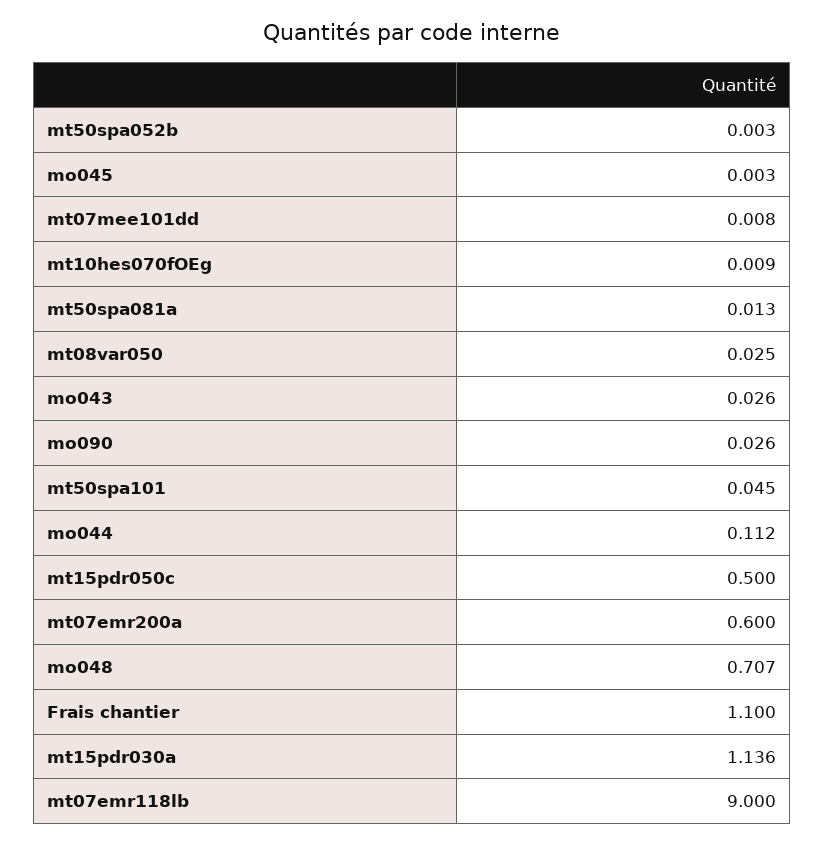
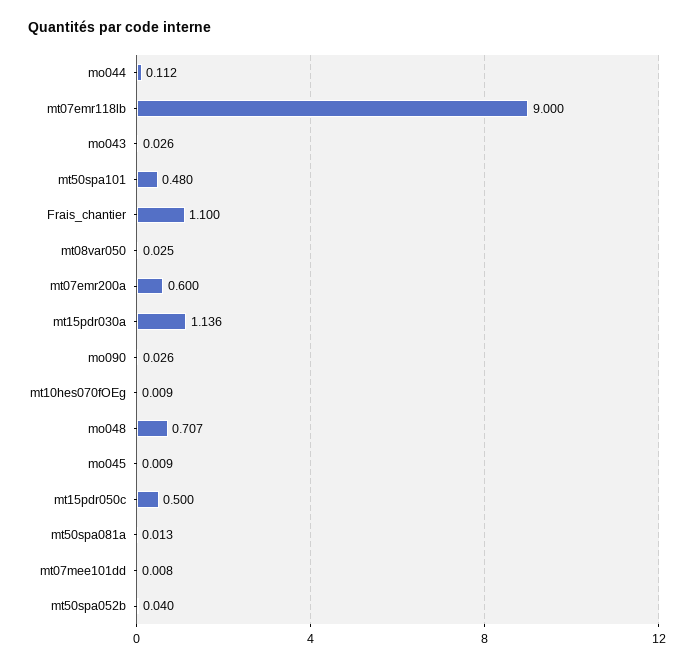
mt50spa052b: 0.003 -> 0.04
mo045: 0.003 -> 0.009
mt50spa101: 0.045 -> 0.48

